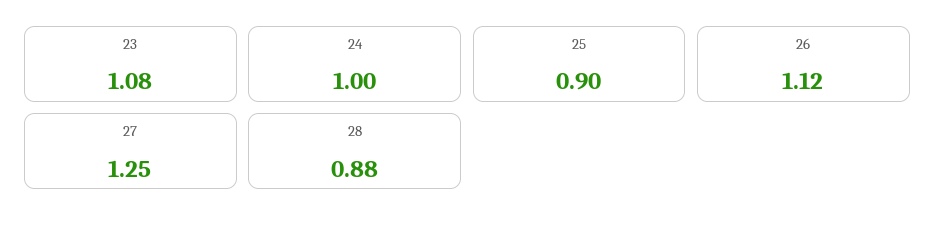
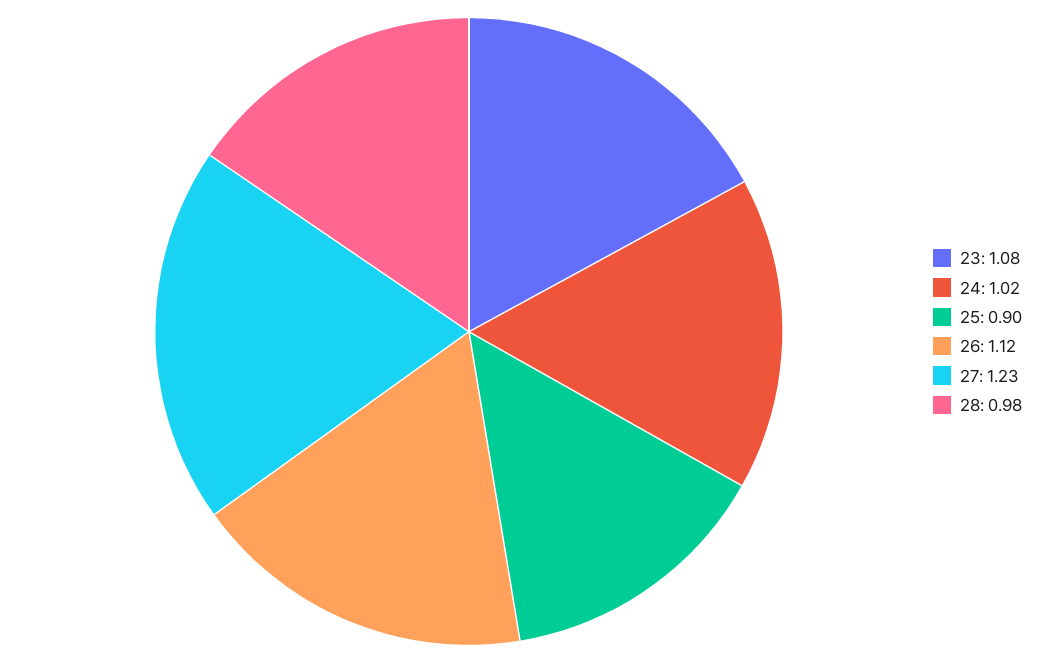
24: 1 -> 1.02
27: 1.25 -> 1.23
28: 0.88 -> 0.98

